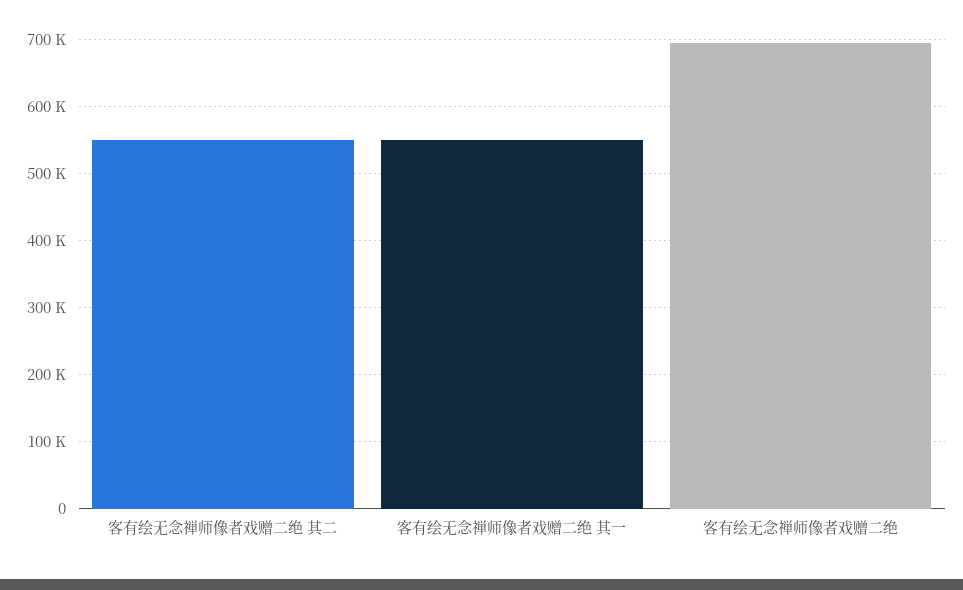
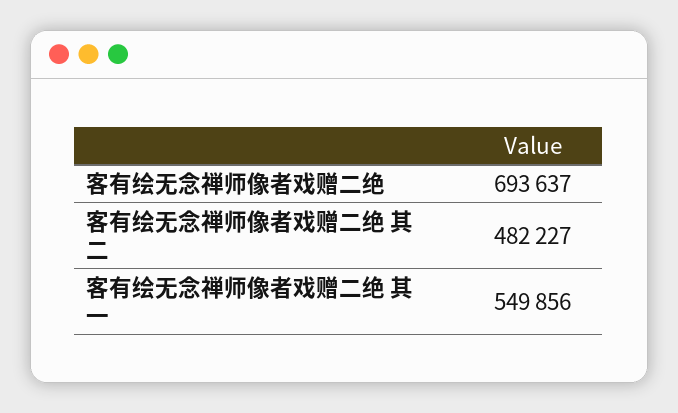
客有绘无念禅师像者戏赠二绝 其二: 550000 -> 482227

